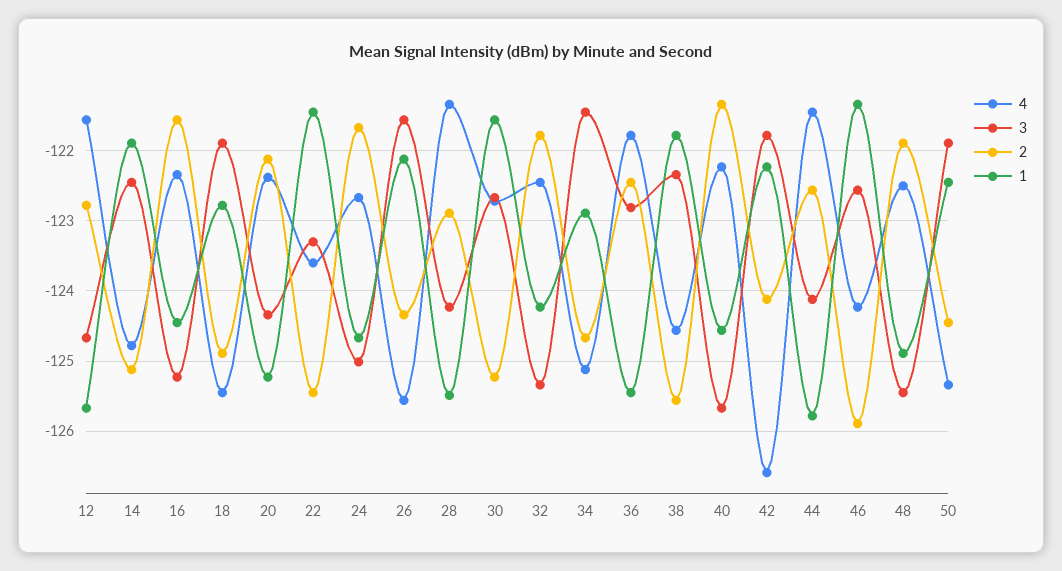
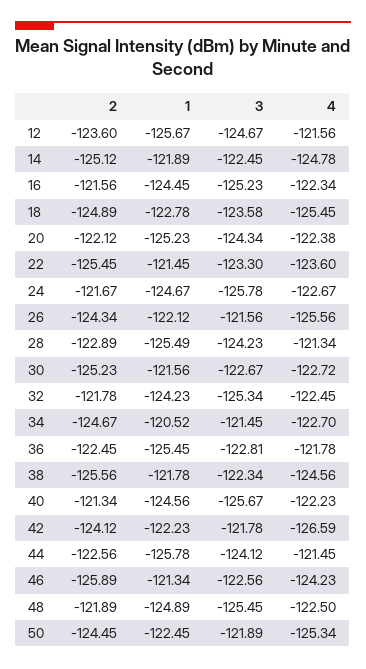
2, 12: -122.8 -> -123.6
3, 18: -121.9 -> -123.58
3, 24: -125 -> -125.78
4, 34: -125.1 -> -122.7
1, 34: -122.9 -> -120.52

